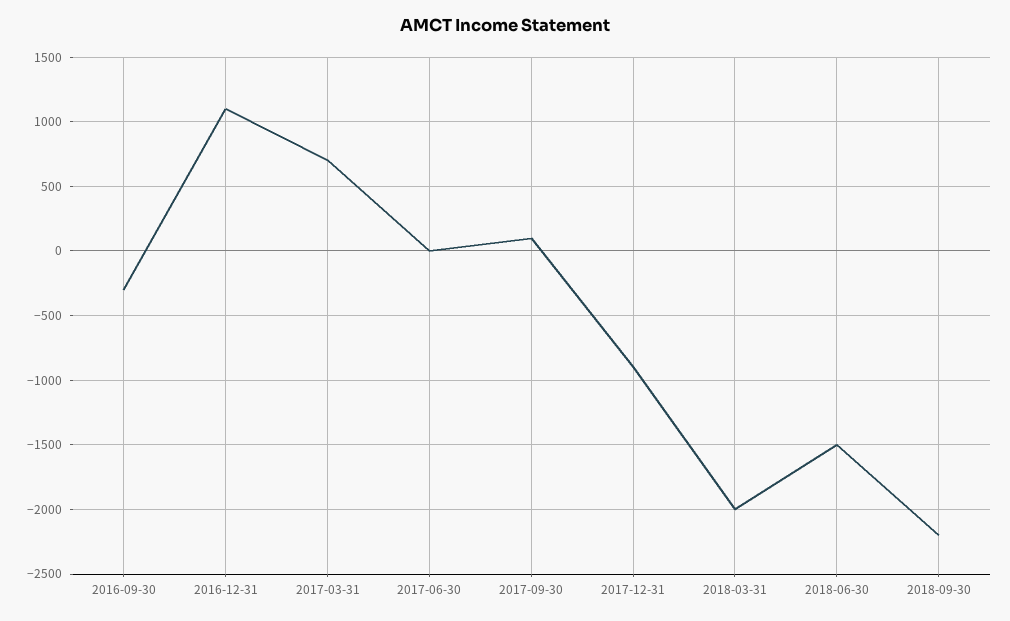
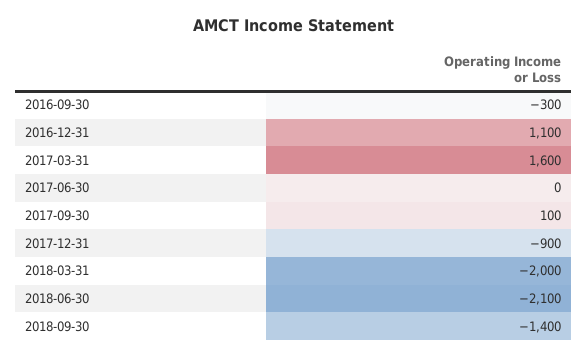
2017-03-31: 700 -> 1600
2018-06-30: -1500 -> -2100
2018-09-30: -2200 -> -1400

